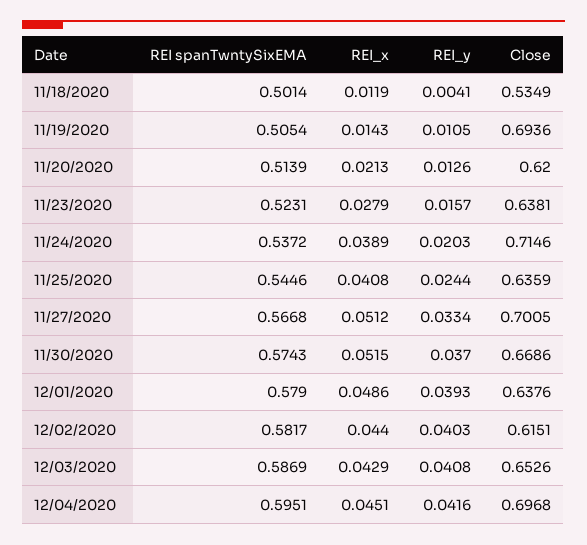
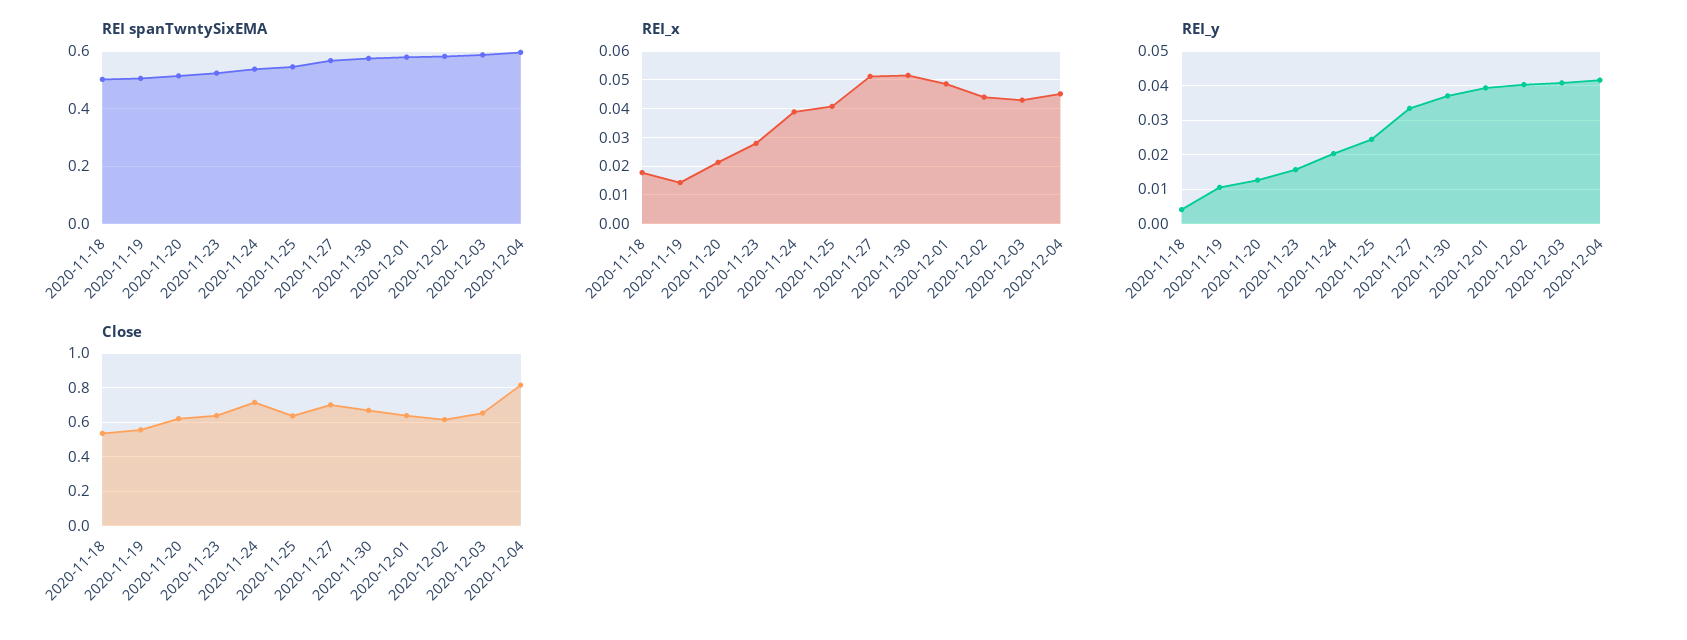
REI_x, 11/18/2020: 0.0119 -> 0.0175
Close, 11/19/2020: 0.6936 -> 0.55
Close, 12/04/2020: 0.6968 -> 0.8

